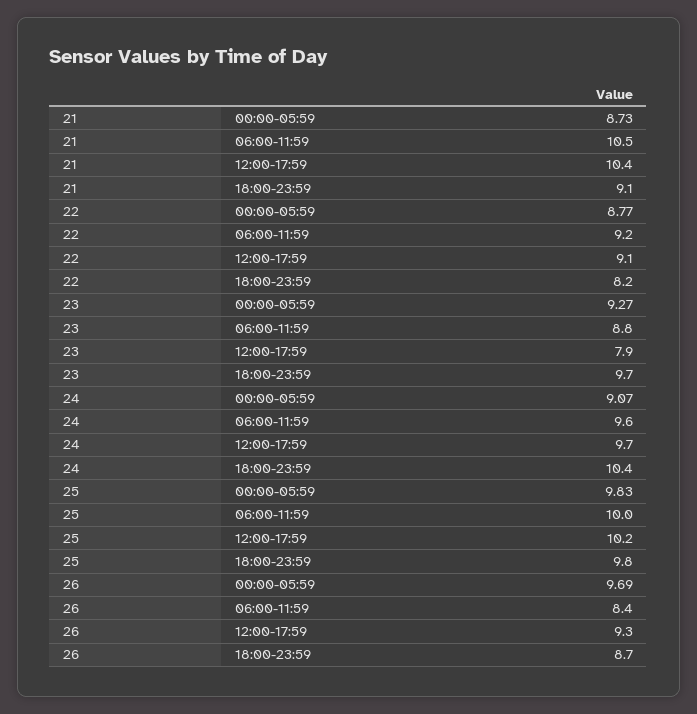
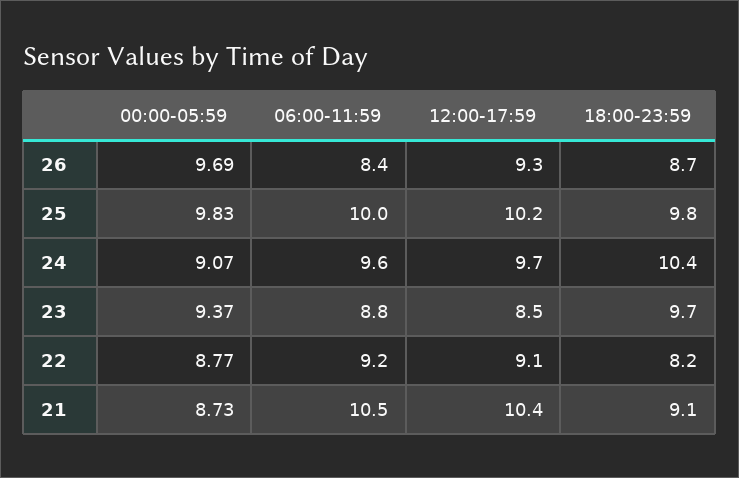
23, 00:00-05:59: 9.27 -> 9.37
23, 12:00-17:59: 7.9 -> 8.5

